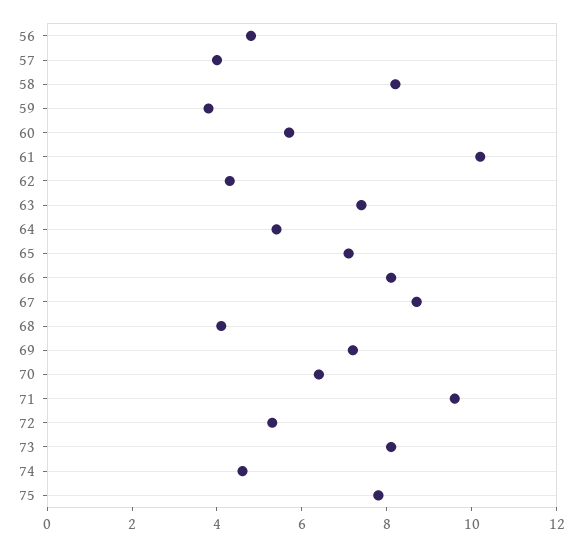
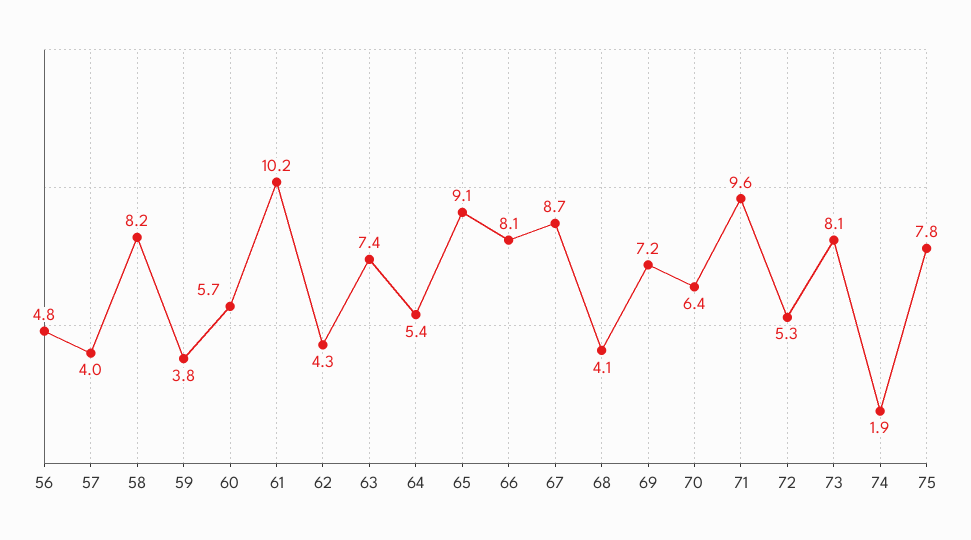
65: 7 -> 9.1
74: 4.5 -> 1.9

